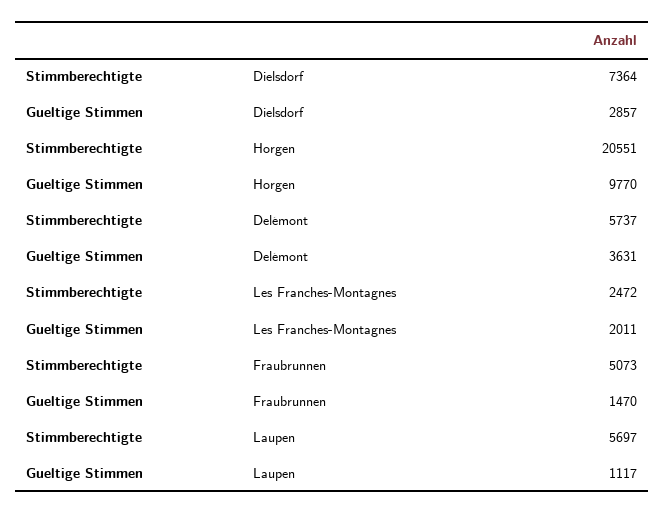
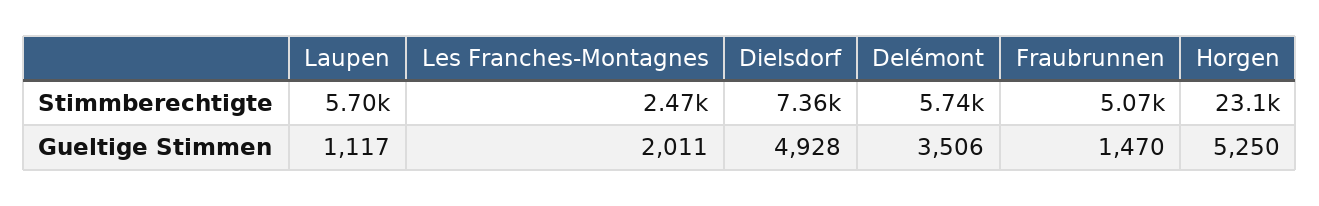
Gueltige Stimmen, Dielsdorf: 2857 -> 4928
Stimmberechtigte, Horgen: 20551 -> 23100
Gueltige Stimmen, Horgen: 9770 -> 5250
Gueltige Stimmen, Delémont: 3631 -> 3506

